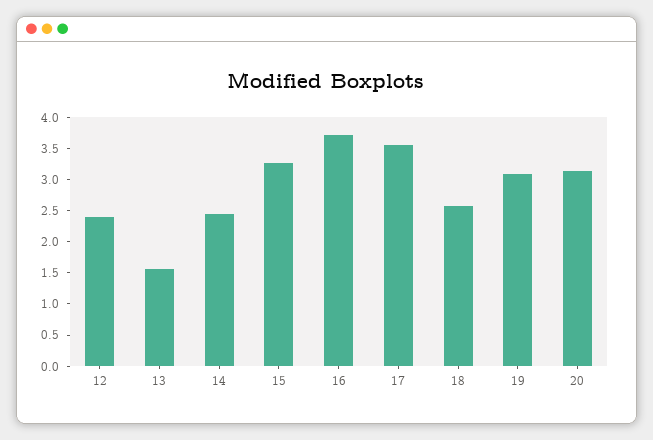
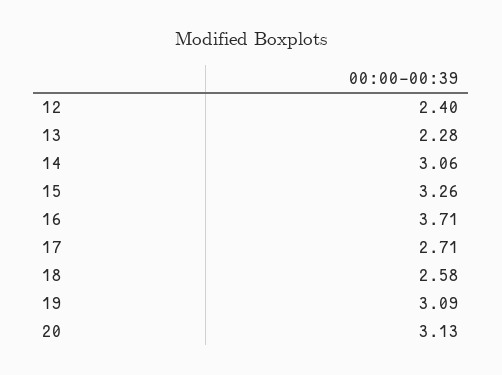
13: 1.5 -> 2.28
14: 2.5 -> 3.06
17: 3.5 -> 2.71

